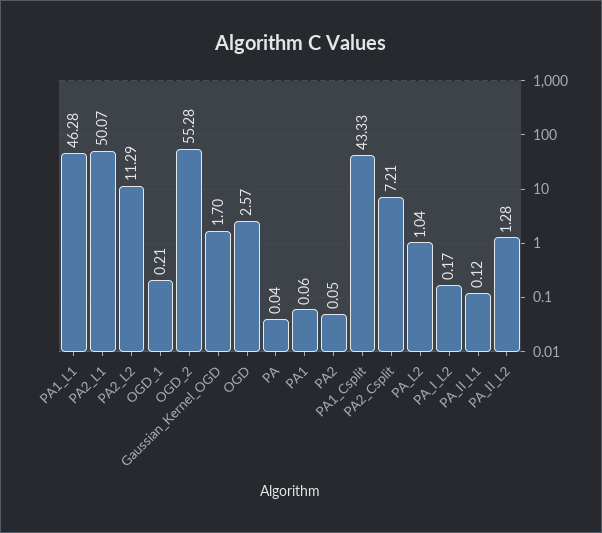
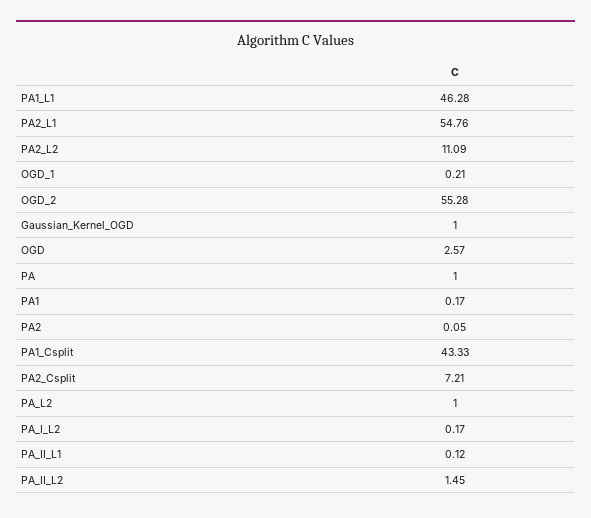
PA2_L1: 50.07 -> 54.76
PA2_L2: 11.29 -> 11.09
Gaussian_Kernel_OGD: 1.7 -> 1
PA: 0.04 -> 1
PA1: 0.06 -> 0.17
PA_L2: 1.04 -> 1
PA_II_L2: 1.28 -> 1.45

